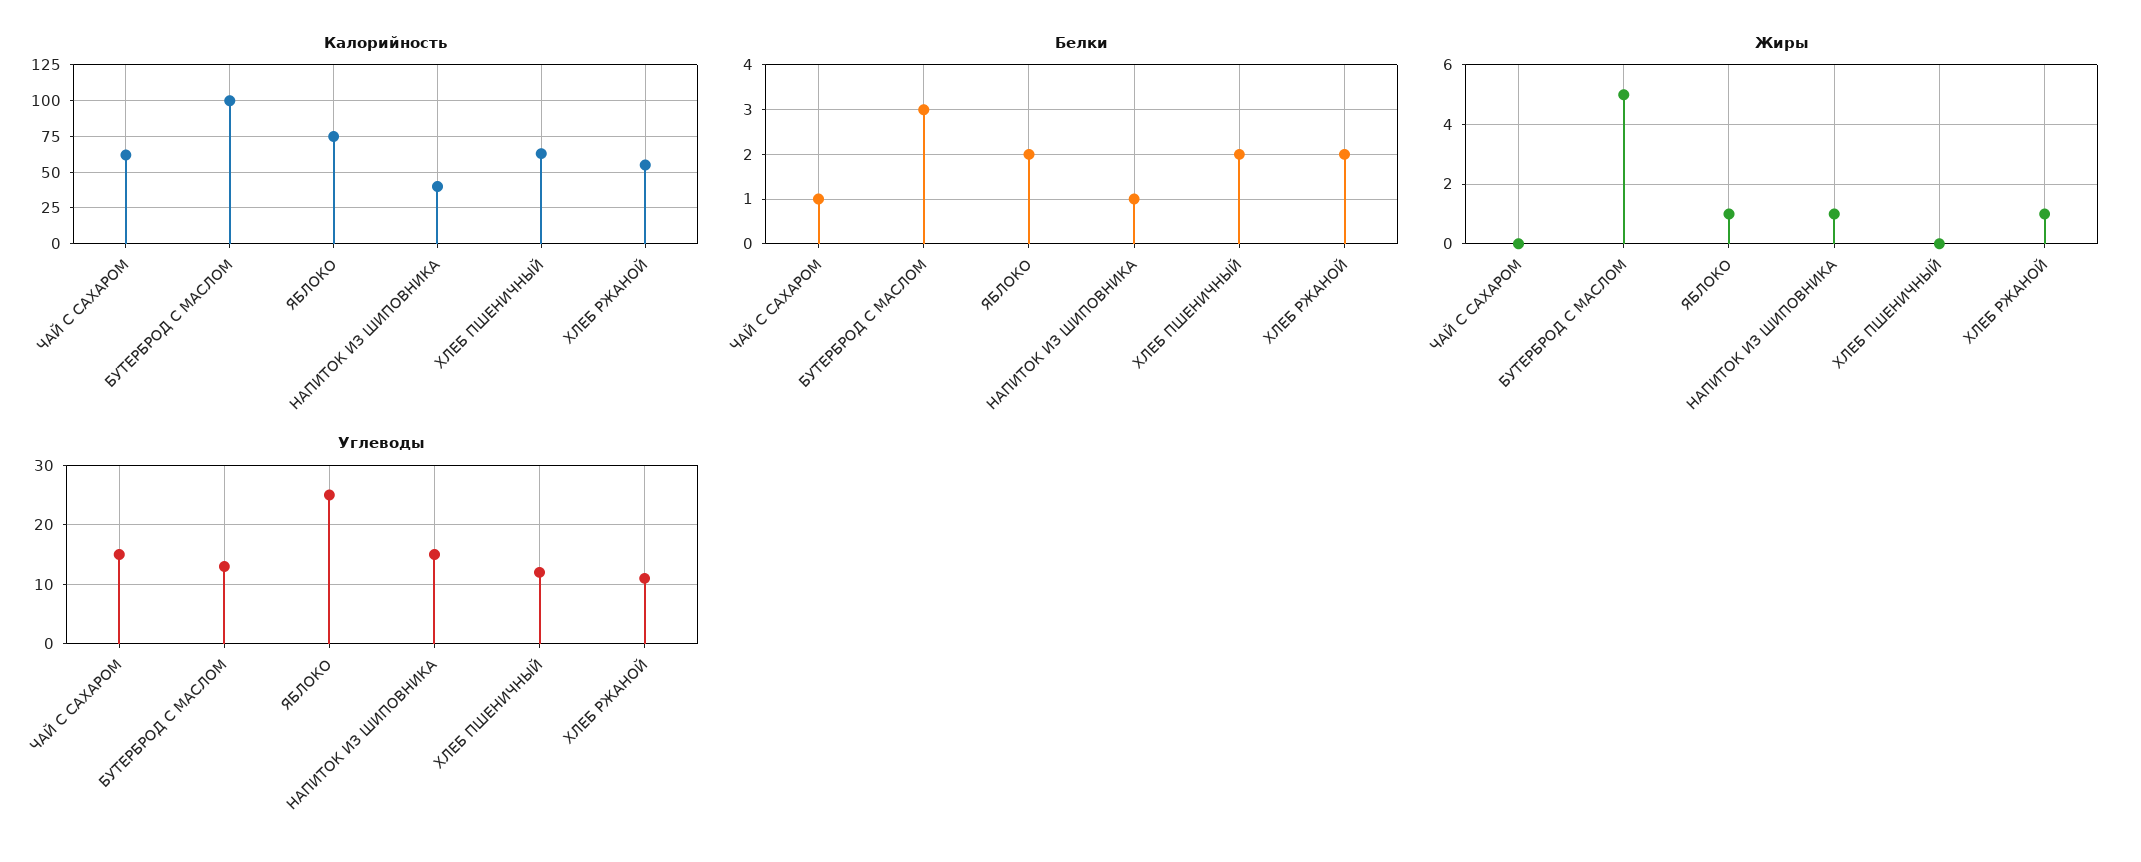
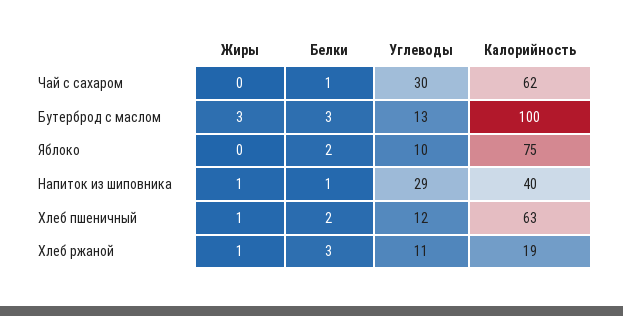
Калорийность, ХЛЕБ РЖАНОЙ: 55 -> 19
Белки, ХЛЕБ РЖАНОЙ: 2 -> 3
Жиры, БУТЕРБРОД С МАСЛОМ: 5 -> 3
Жиры, ЯБЛОКО: 1 -> 0
Жиры, ХЛЕБ ПШЕНИЧНЫЙ: 0 -> 1
Углеводы, ЧАЙ С САХАРОМ: 15 -> 30
Углеводы, ЯБЛОКО: 25 -> 10
Углеводы, НАПИТОК ИЗ ШИПОВНИКА: 15 -> 29

